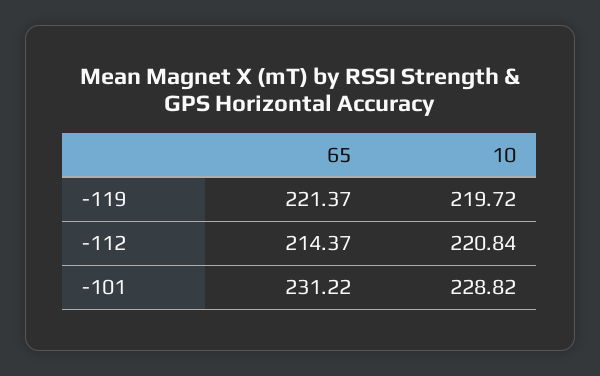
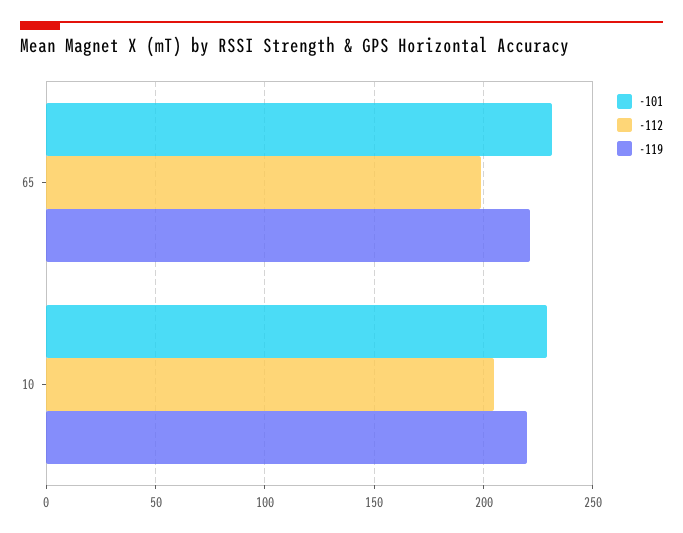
-112, 65: 214.37 -> 200
-112, 10: 220.84 -> 205

